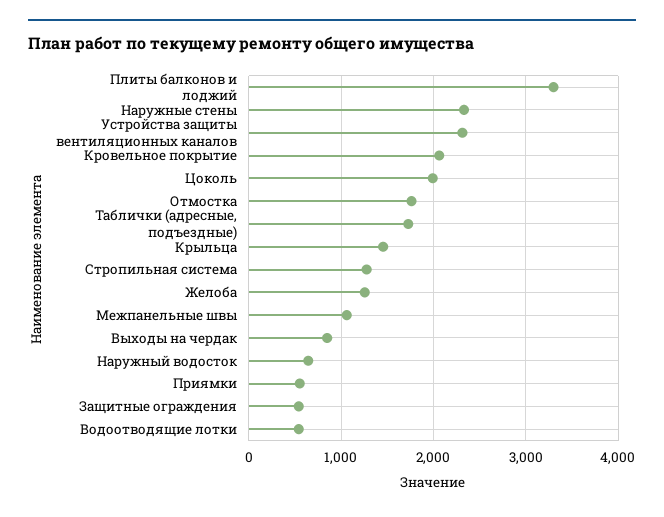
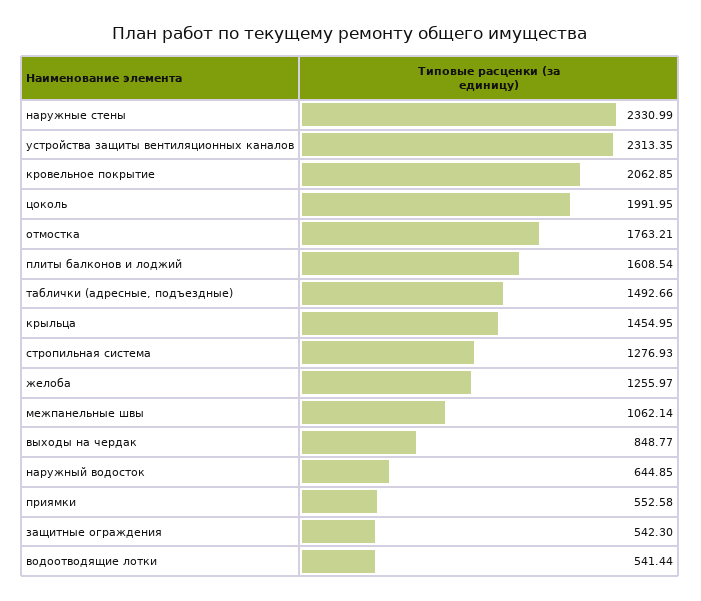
Плиты балконов и лоджий: 3300 -> 1608.54
Таблички (адресные, подъездные): 1700 -> 1492.66

